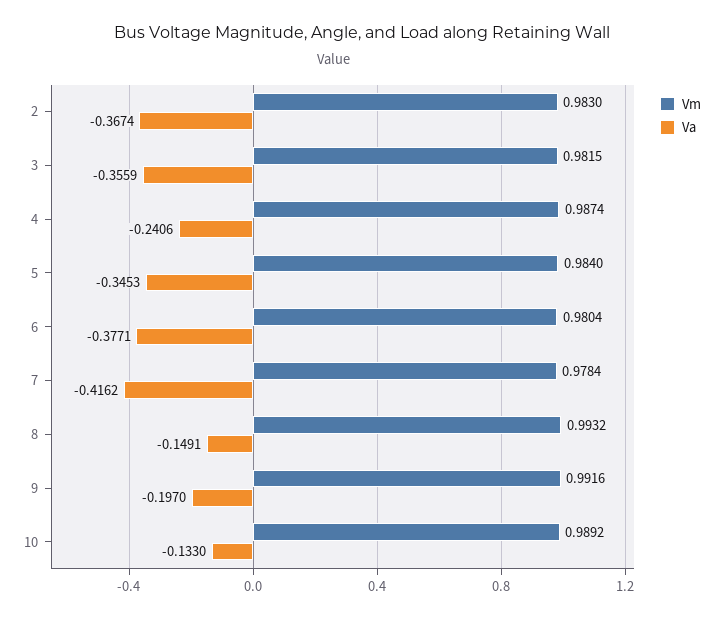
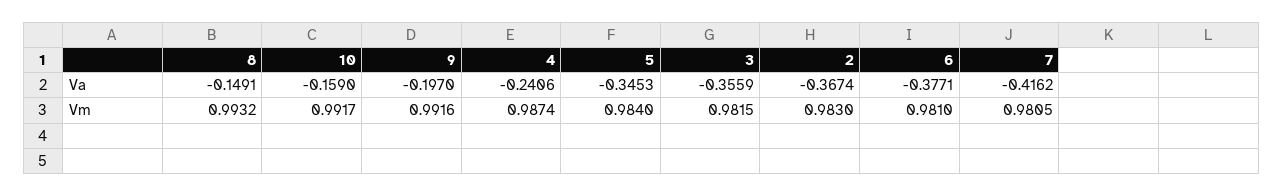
Vm, 6: 0.9804 -> 0.981
Vm, 7: 0.9784 -> 0.9805
Vm, 10: 0.9892 -> 0.9917
Va, 10: -0.133 -> -0.159

